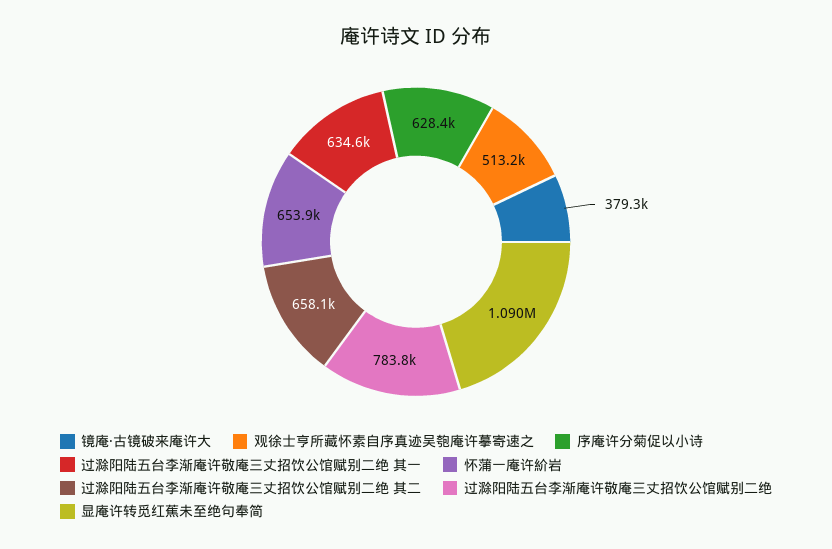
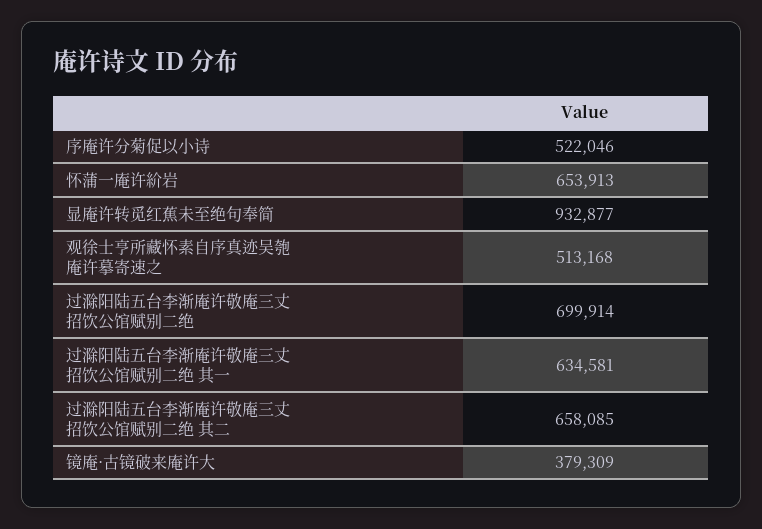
序庵许分菊促以小诗: 628400 -> 522046
过滁阳陆五台李渐庵许敬庵三丈招饮公馆赋别二绝: 783800 -> 699914
显庵许转觅红蕉未至绝句奉简: 1090000 -> 932877

